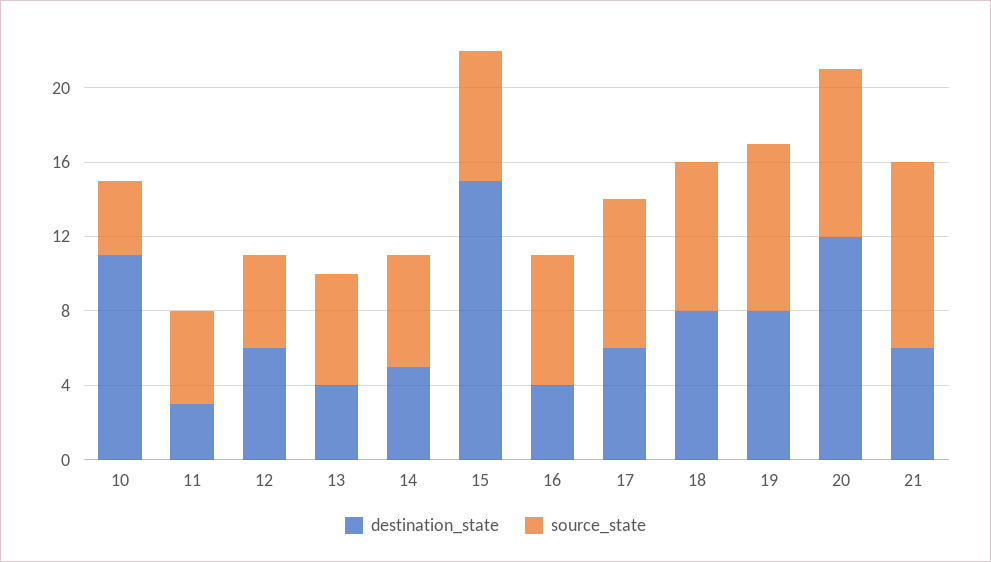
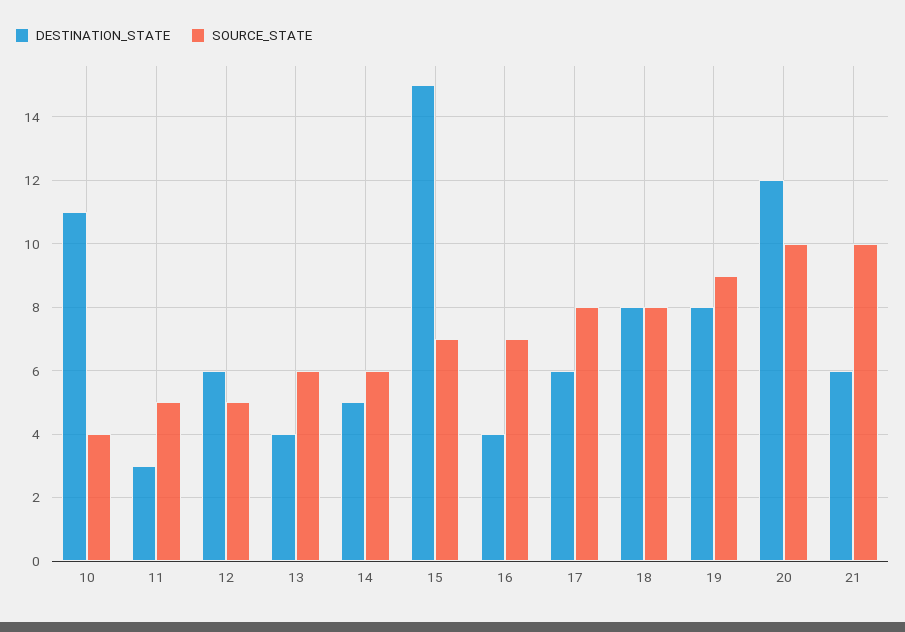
source_state, 20: 9 -> 10

